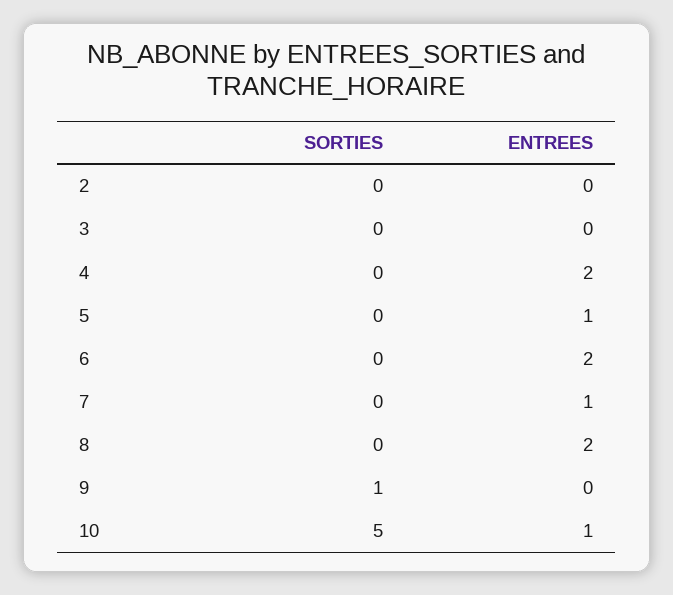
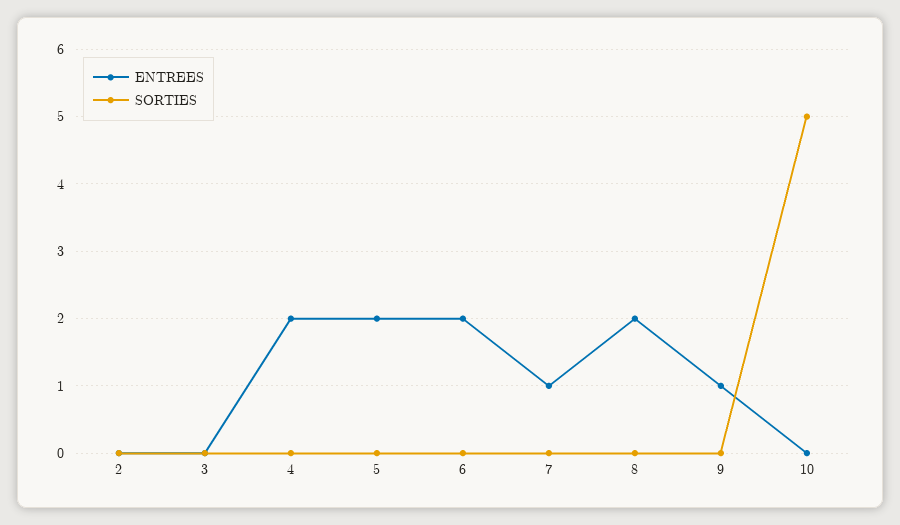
ENTREES, 5: 1 -> 2
SORTIES, 9: 1 -> 0
ENTREES, 9: 0 -> 1
ENTREES, 10: 1 -> 0

